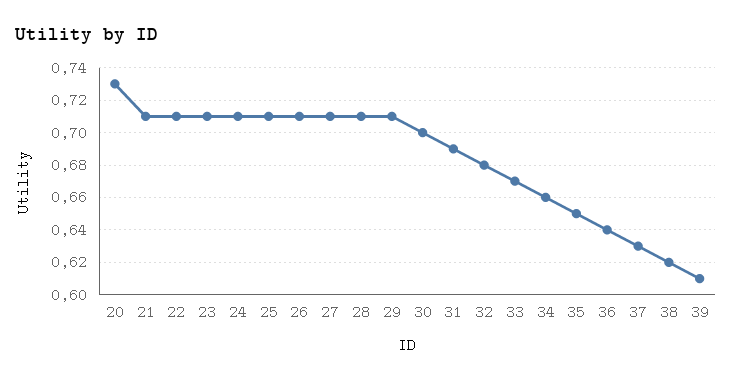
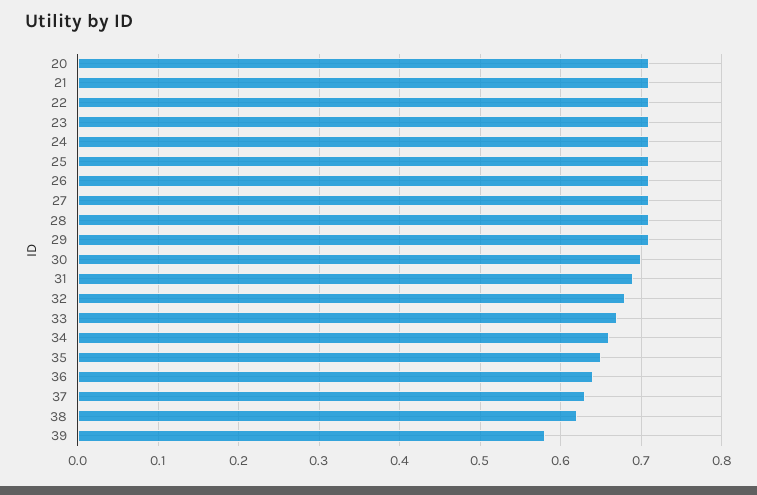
20: 0.73 -> 0.71
39: 0.61 -> 0.58

